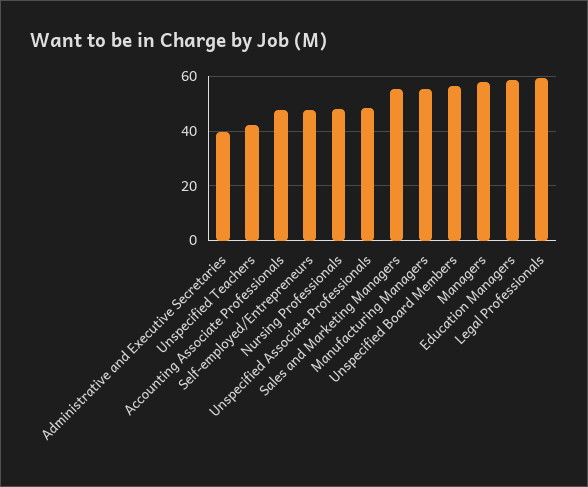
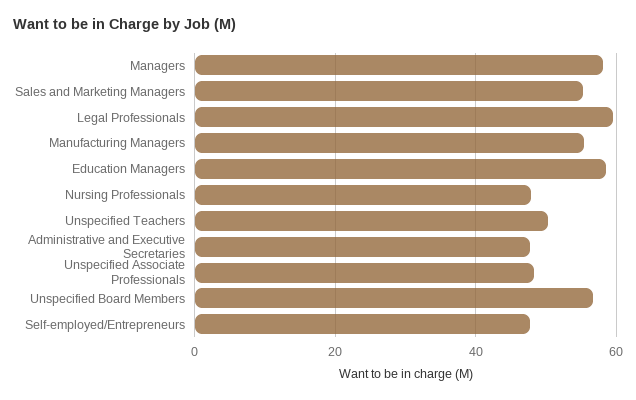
Administrative and Executive Secretaries: 40 -> 48
Unspecified Teachers: 42.5 -> 50
Accounting Associate Professionals: 47.5 -> none

